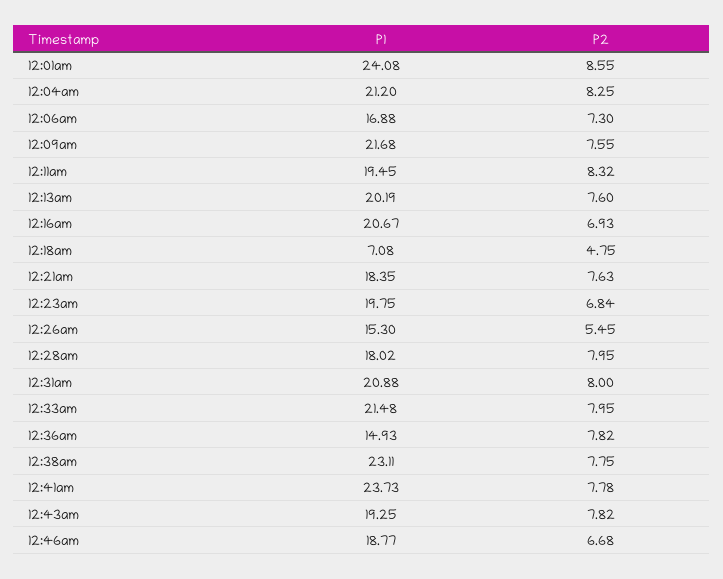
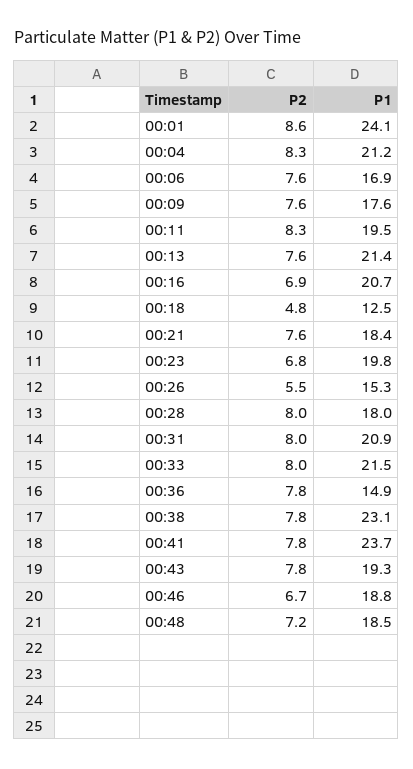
P2, 12:06am: 7.3 -> 7.6
P1, 12:09am: 21.68 -> 17.6
P1, 12:13am: 20.19 -> 21.4
P1, 12:18am: 7.08 -> 12.5
P2, 00:48: none -> 7.2
P1, 00:48: none -> 18.5

